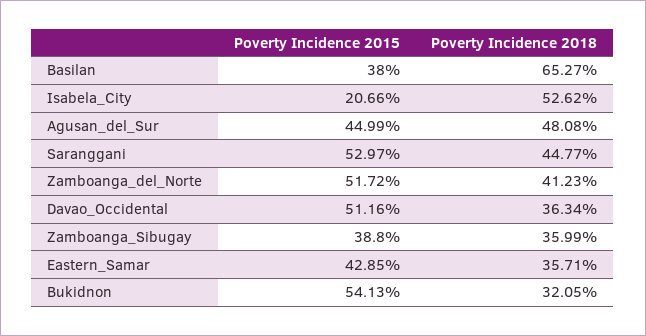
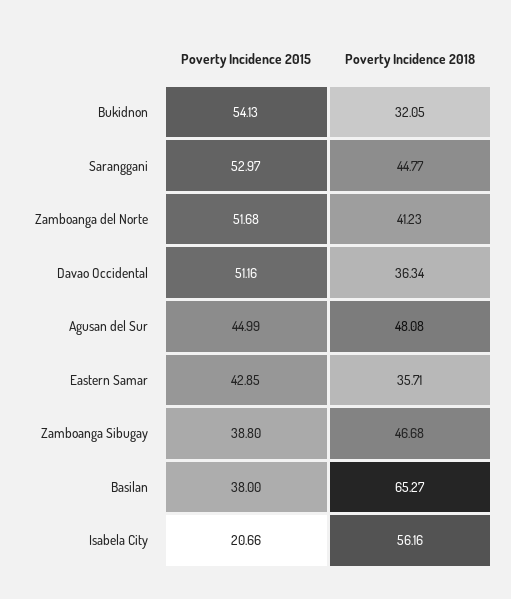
Poverty Incidence 2018, Isabela_City: 52.62 -> 56.16
Poverty Incidence 2015, Zamboanga_del_Norte: 51.72 -> 51.68
Poverty Incidence 2018, Zamboanga_Sibugay: 35.99 -> 46.68

